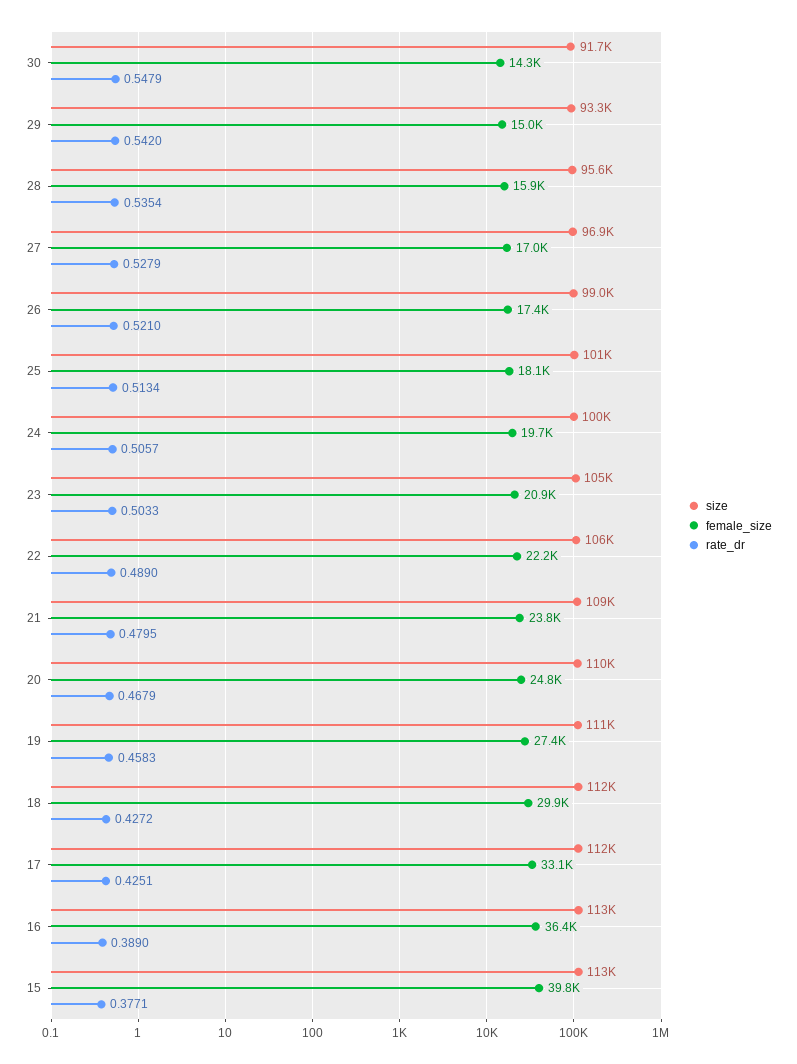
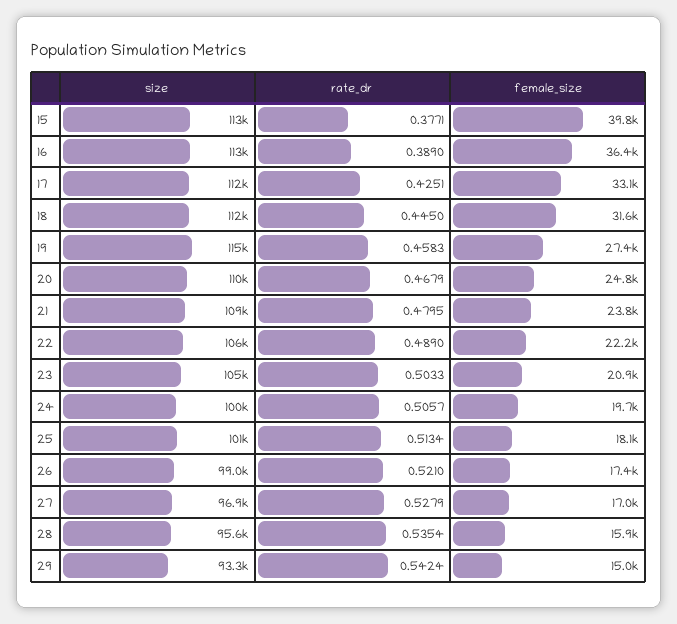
size, 30: 91700 -> none
female_size, 30: 14300 -> none
rate_dr, 30: 0.5479 -> none
rate_dr, 29: 0.542 -> 0.5424
size, 19: 111000 -> 115000
female_size, 18: 29900 -> 31600
rate_dr, 18: 0.4272 -> 0.445

